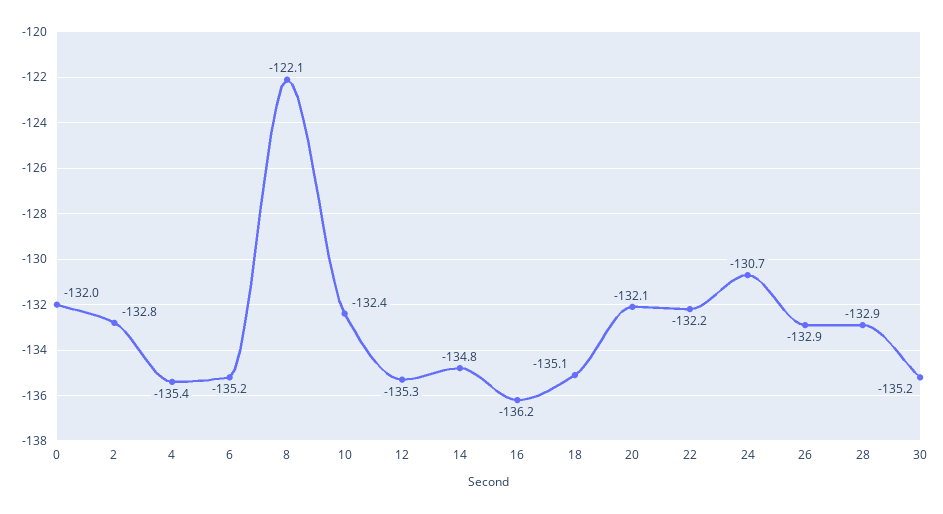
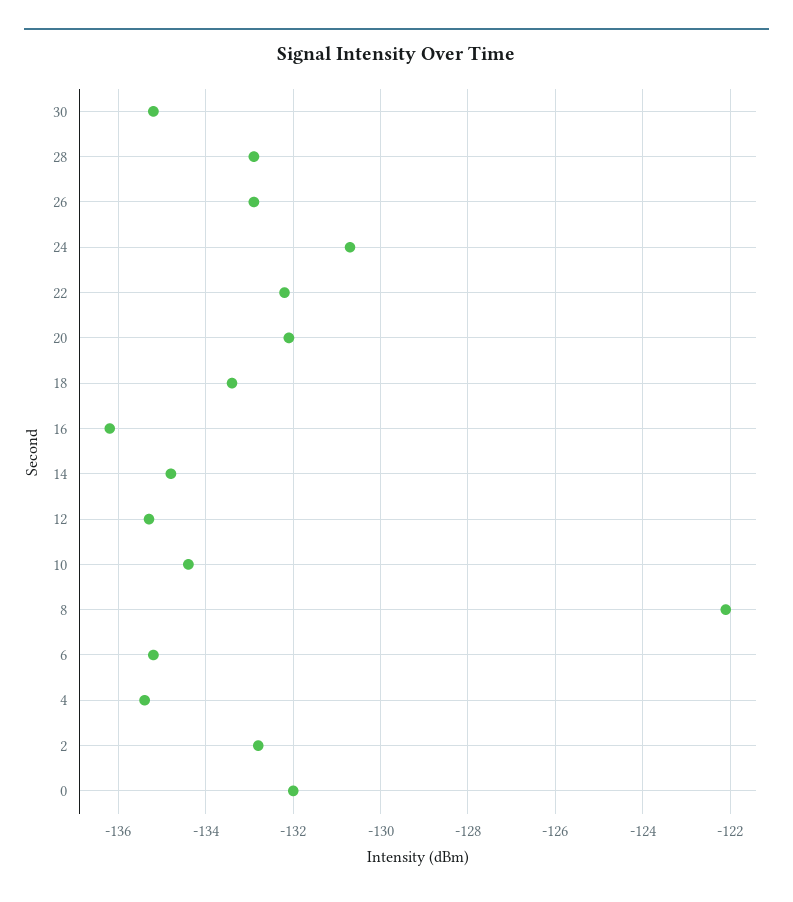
10: -132.4 -> -134.5
18: -135.1 -> -133.5

